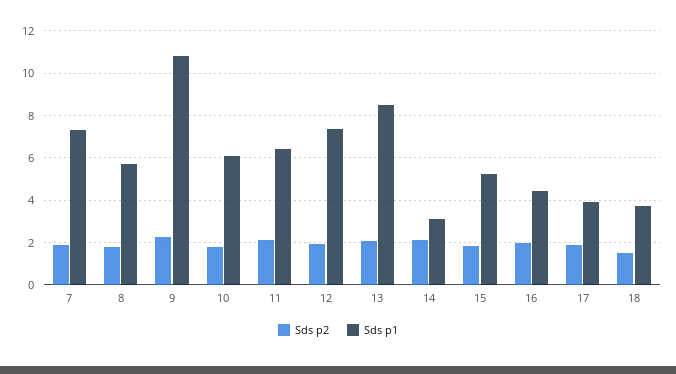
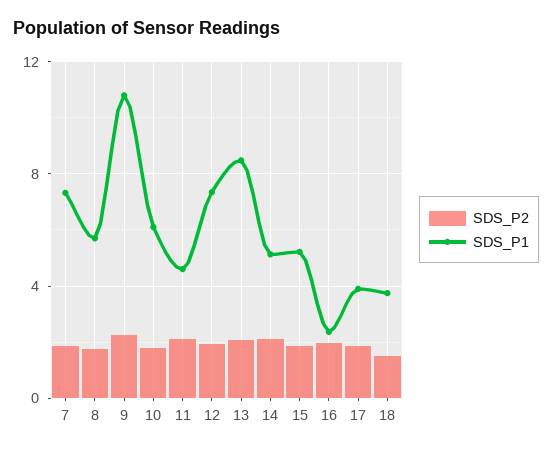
Sds p1, 11: 6.5 -> 4.5
Sds p1, 14: 3 -> 5
Sds p1, 16: 4.5 -> 2.5

